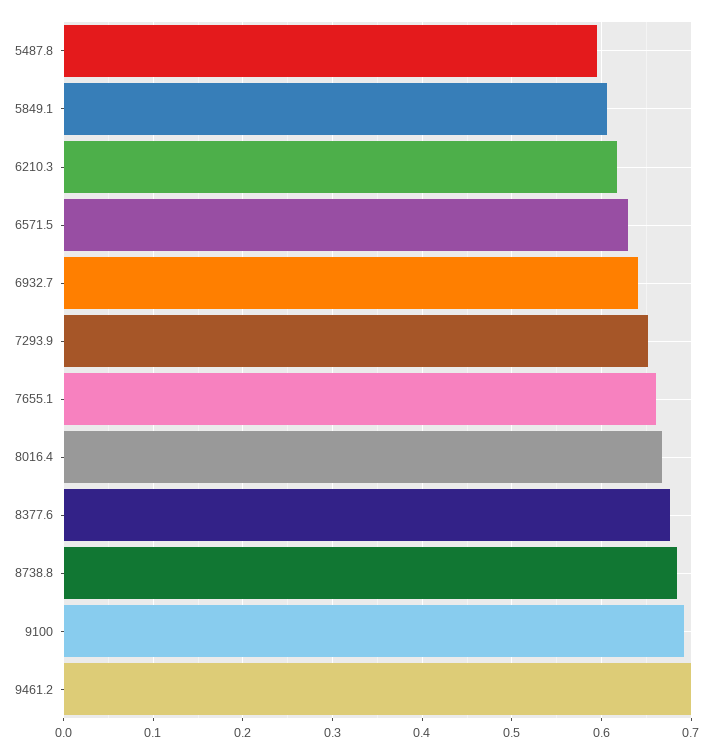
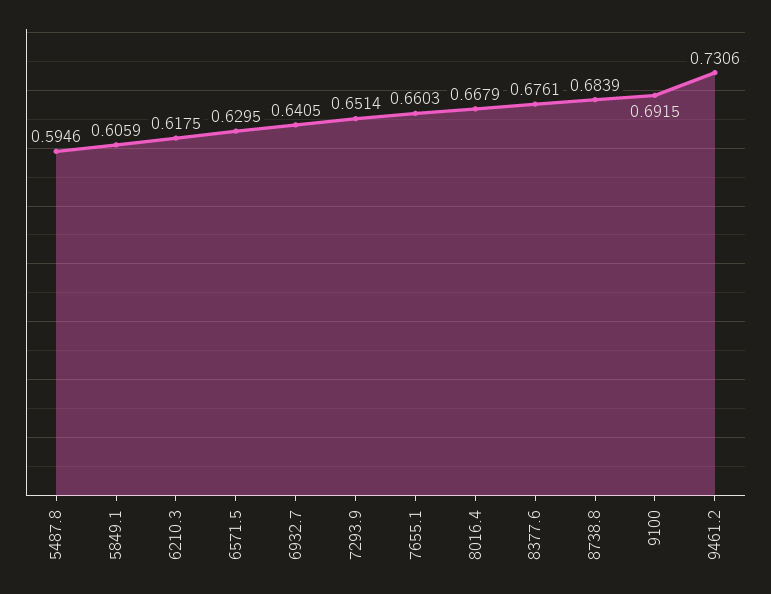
9461.2: 0.7 -> 0.7306

